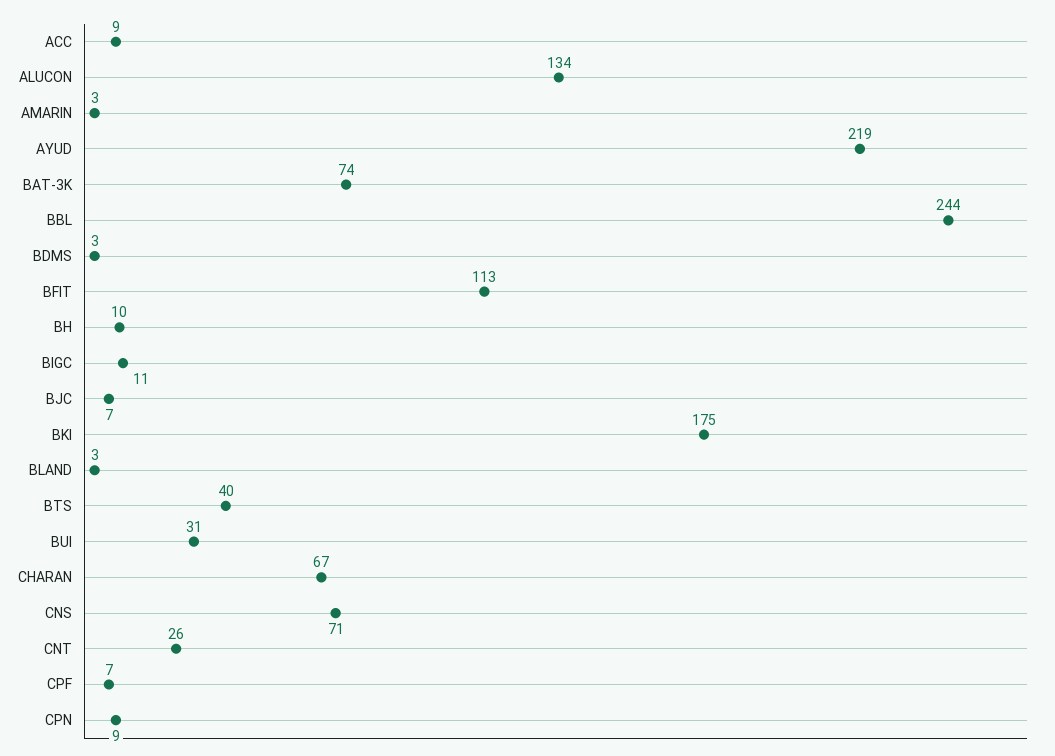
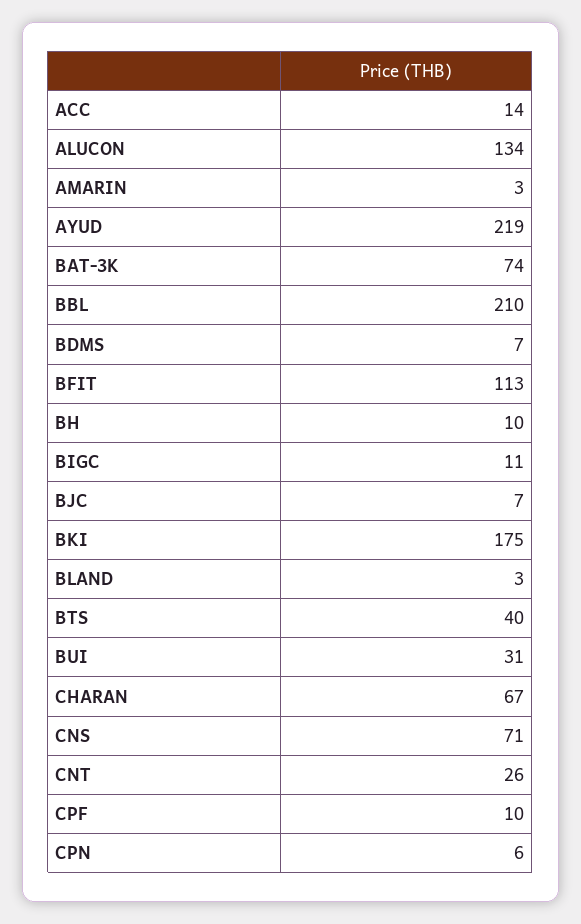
ACC: 9 -> 14
BBL: 244 -> 210
BDMS: 3 -> 7
CPF: 7 -> 10
CPN: 9 -> 6

